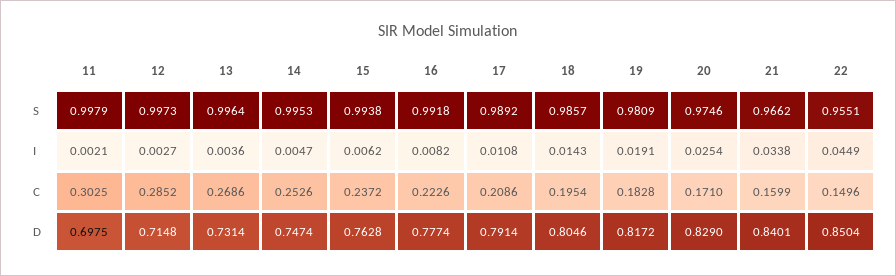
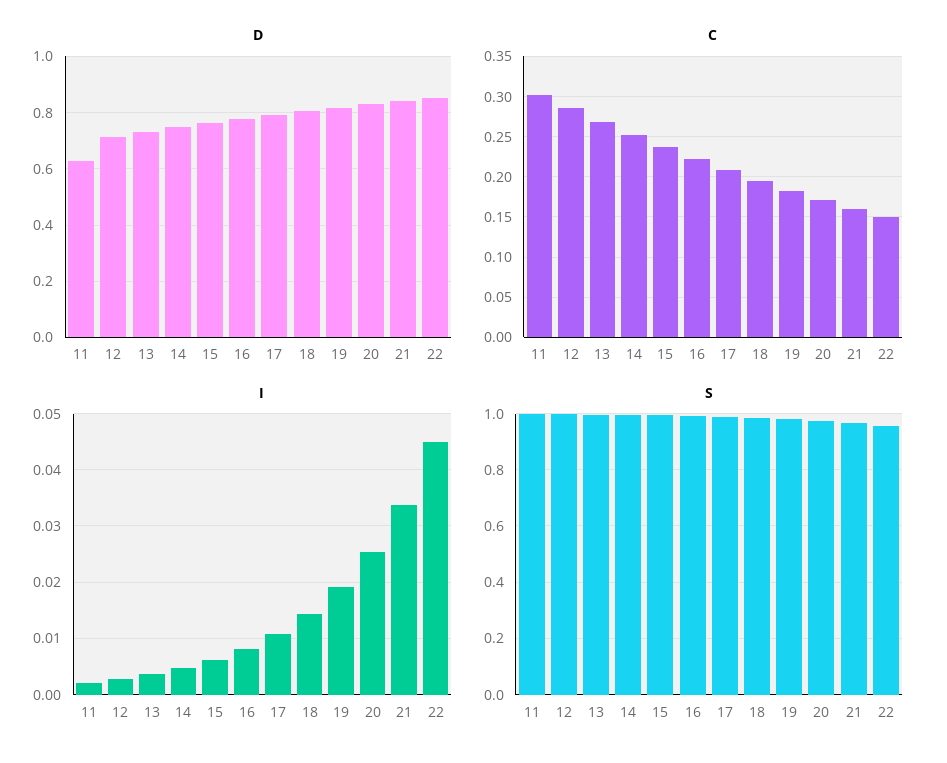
D, 11: 0.6975 -> 0.625

